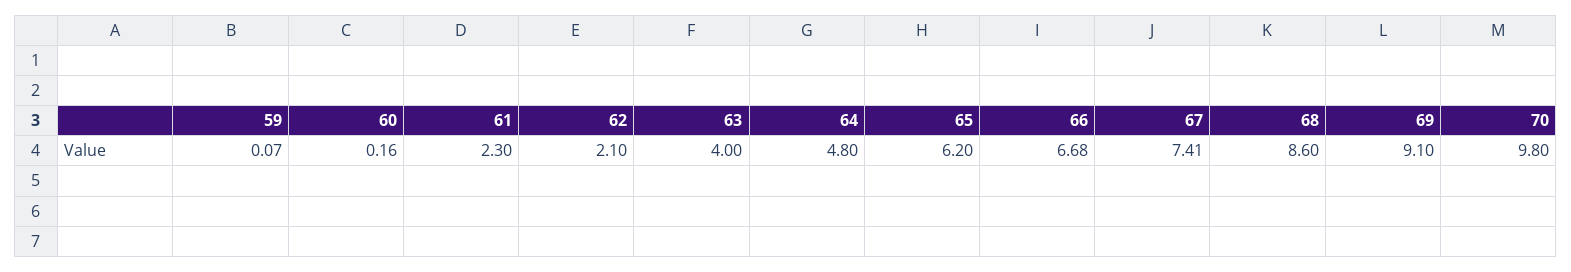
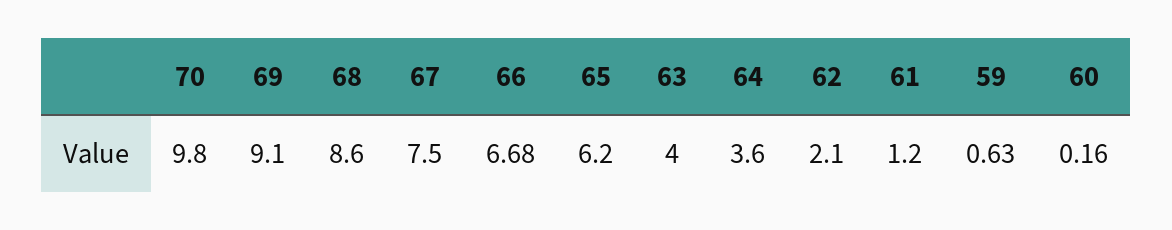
59: 0.07 -> 0.63
61: 2.3 -> 1.2
64: 4.8 -> 3.6
67: 7.41 -> 7.5

